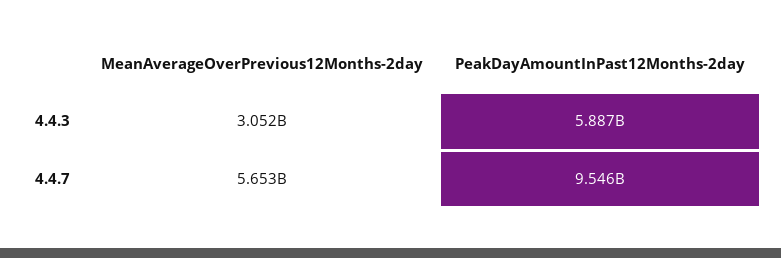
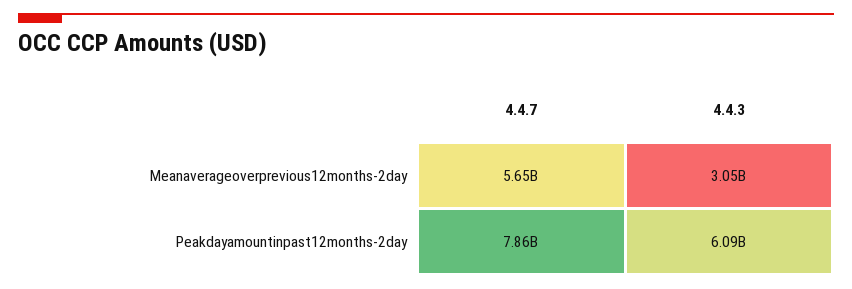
PeakDayAmountInPast12Months-2day, 4.4.3: 5887000000 -> 6090000000
PeakDayAmountInPast12Months-2day, 4.4.7: 9546000000 -> 7860000000

